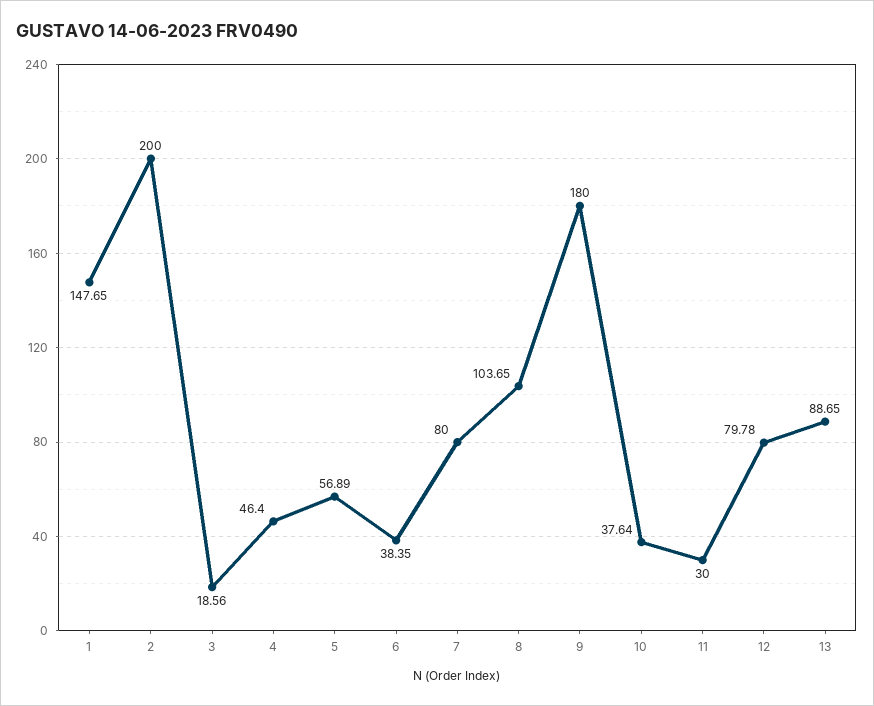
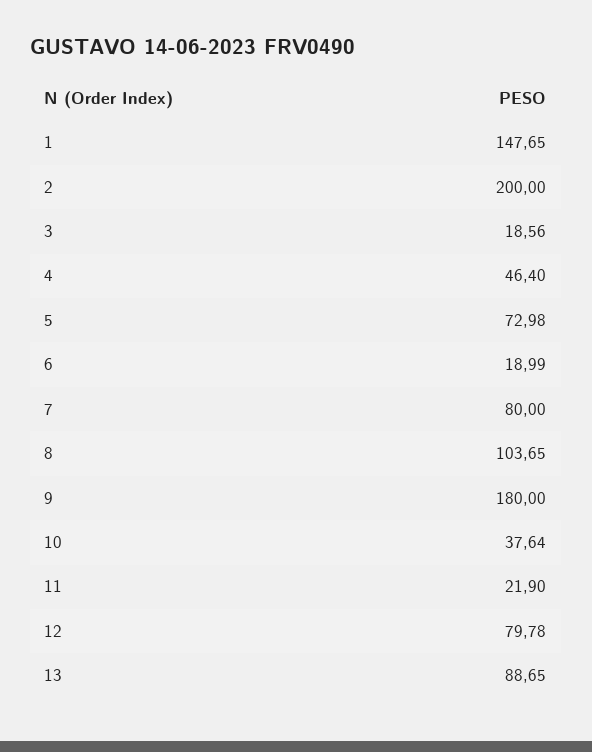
5: 56.89 -> 72.98
6: 38.35 -> 18.99
11: 30 -> 21.9

